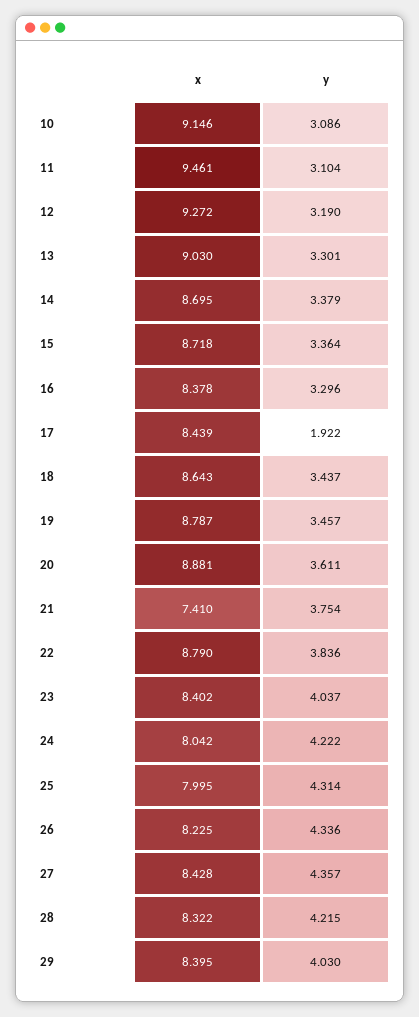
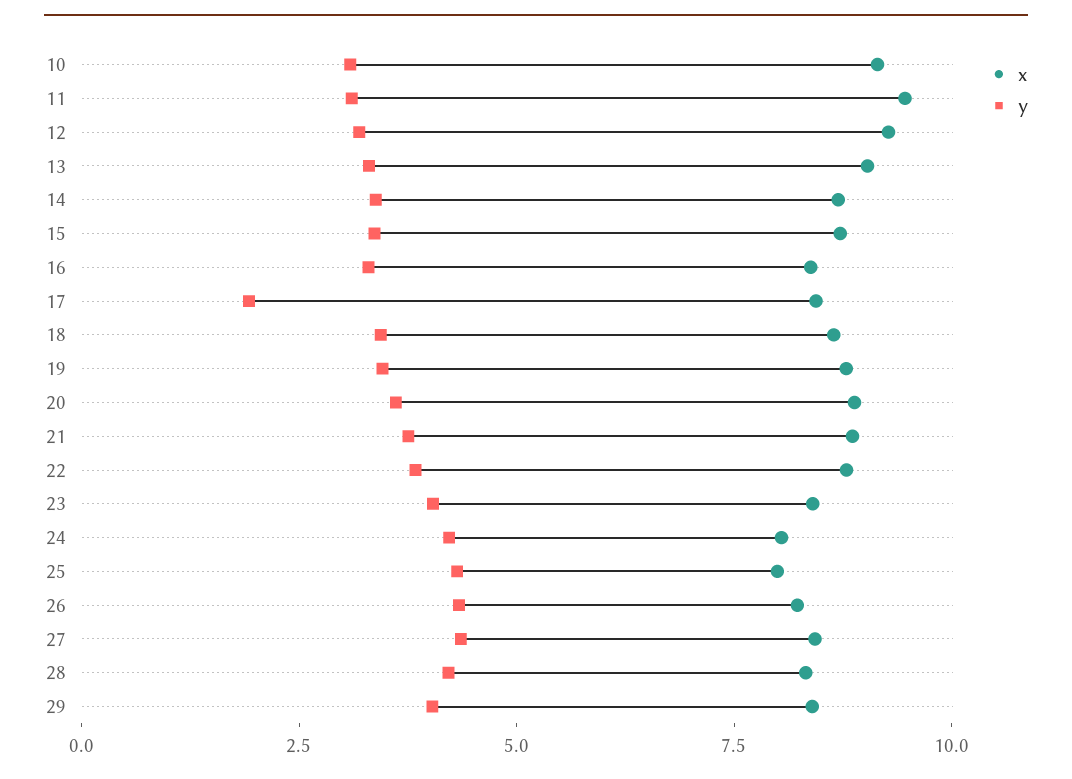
x, 21: 7.41 -> 9

